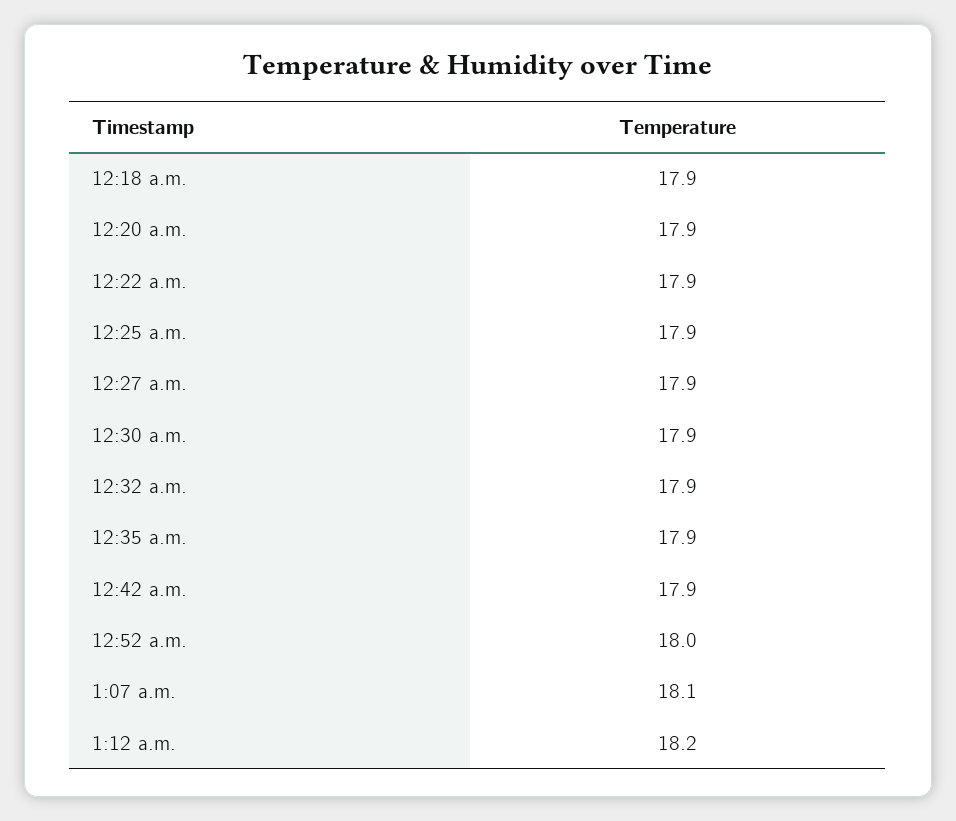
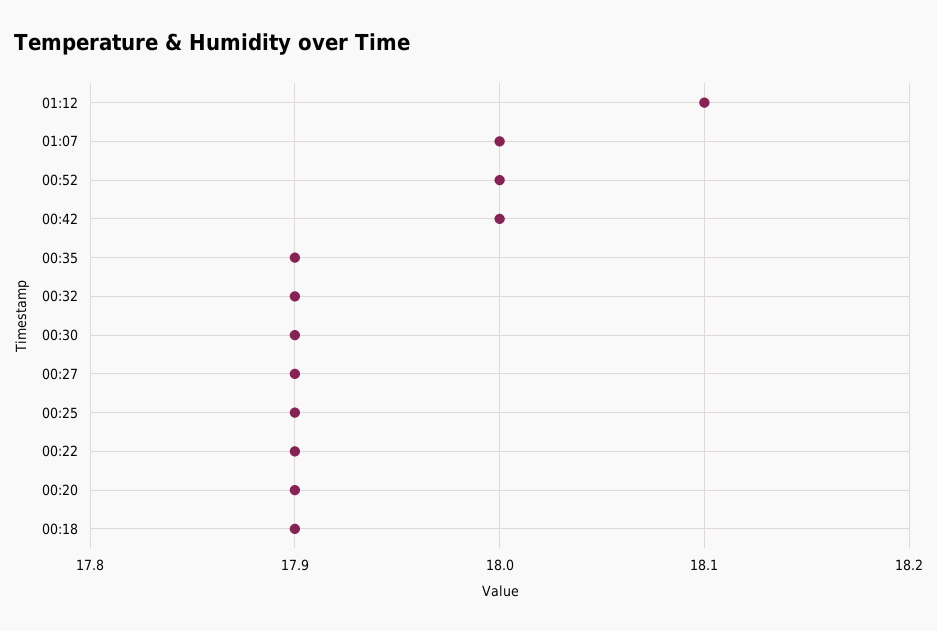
12:42 a.m.: 17.9 -> 18
1:07 a.m.: 18.1 -> 18
1:12 a.m.: 18.2 -> 18.1

